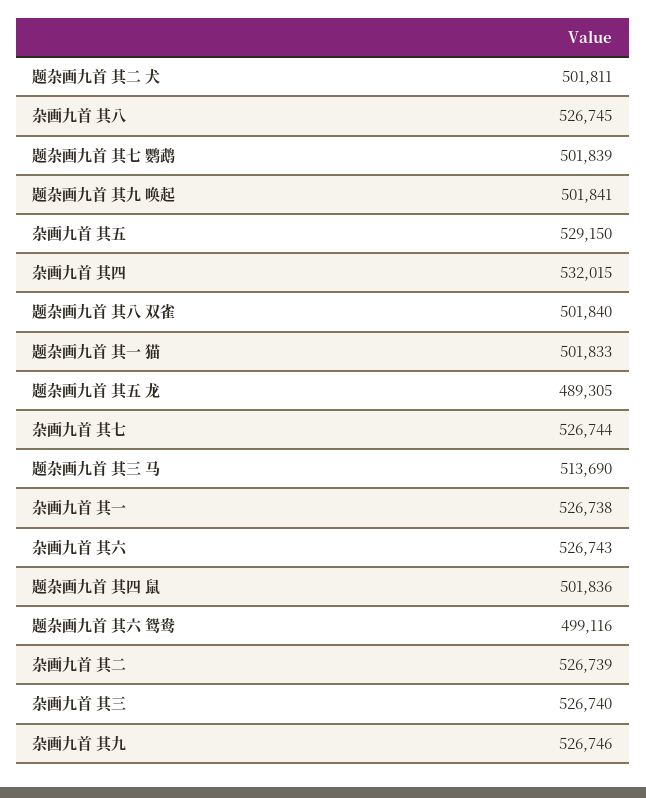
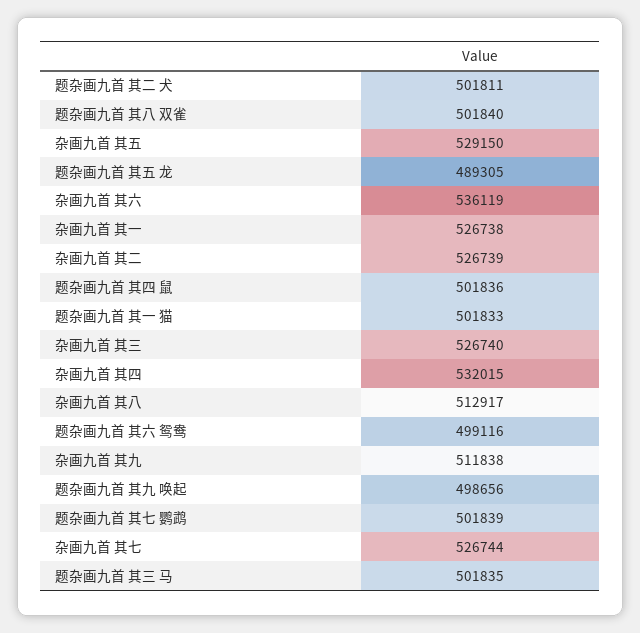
杂画九首 其八: 526745 -> 512917
题杂画九首 其九 唤起: 501841 -> 498656
题杂画九首 其三 马: 513690 -> 501835
杂画九首 其六: 526743 -> 536119
杂画九首 其九: 526746 -> 511838

